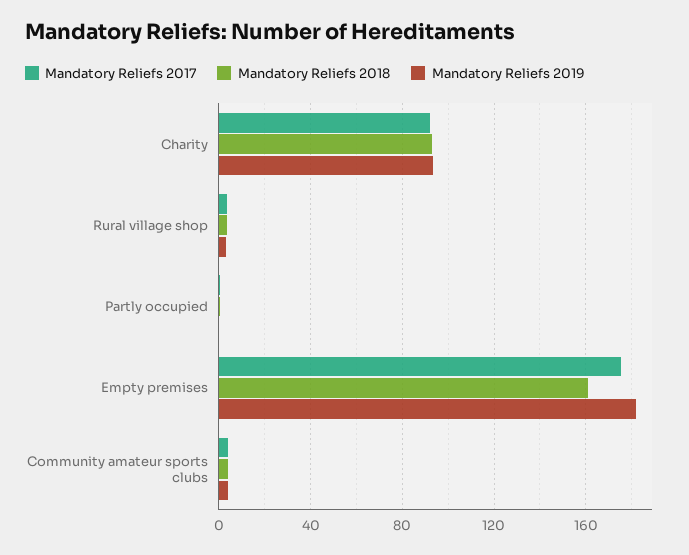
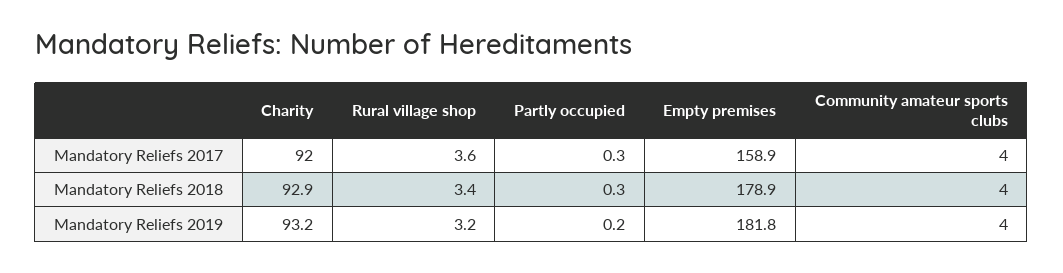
Mandatory Reliefs 2017, Empty premises: 175 -> 158.9
Mandatory Reliefs 2018, Empty premises: 160 -> 178.9

